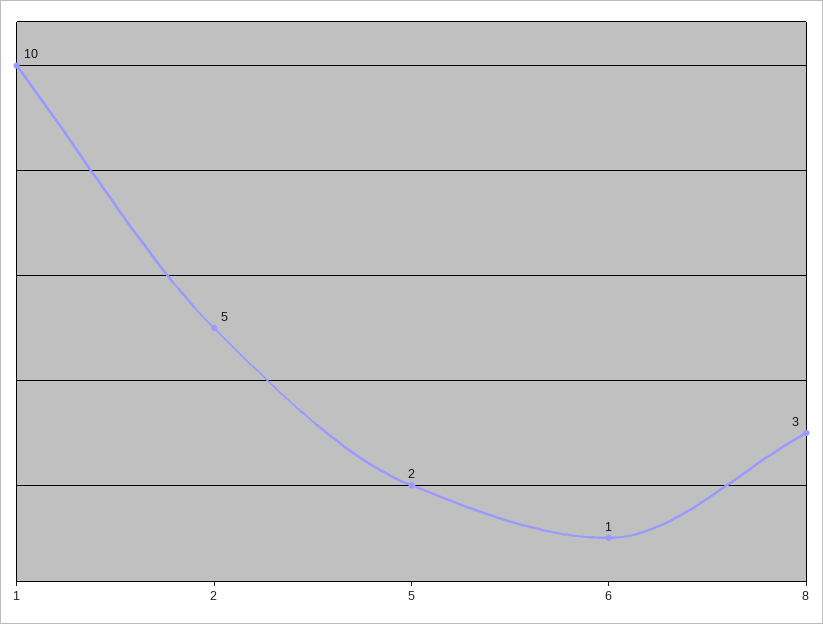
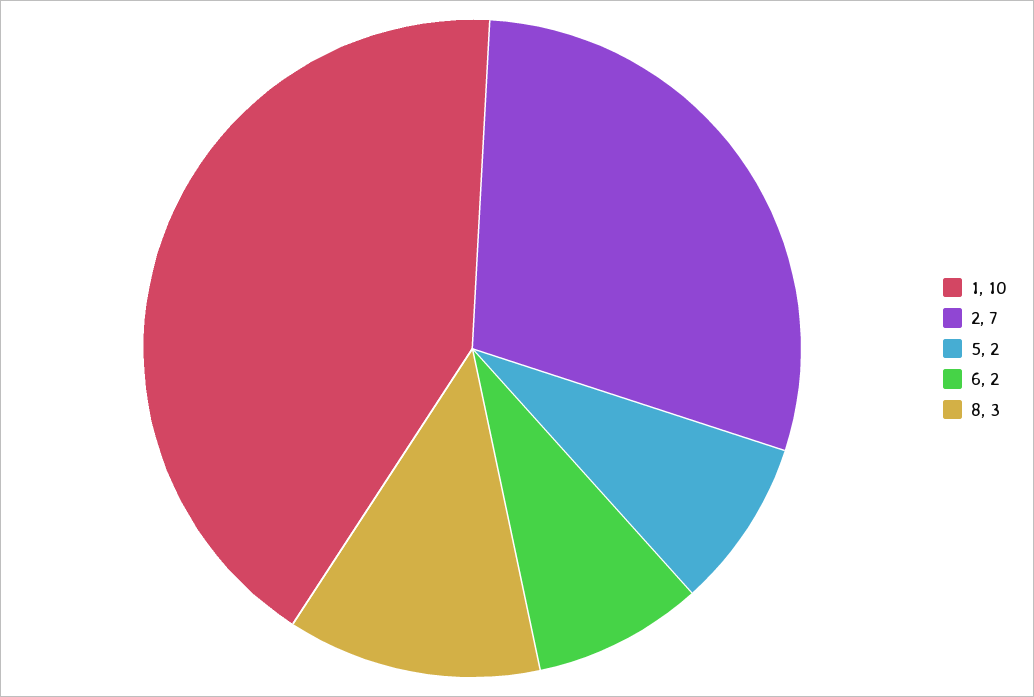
2: 5 -> 7
6: 1 -> 2

